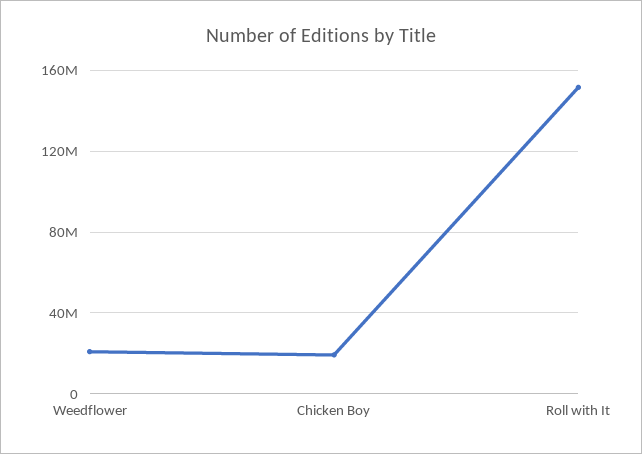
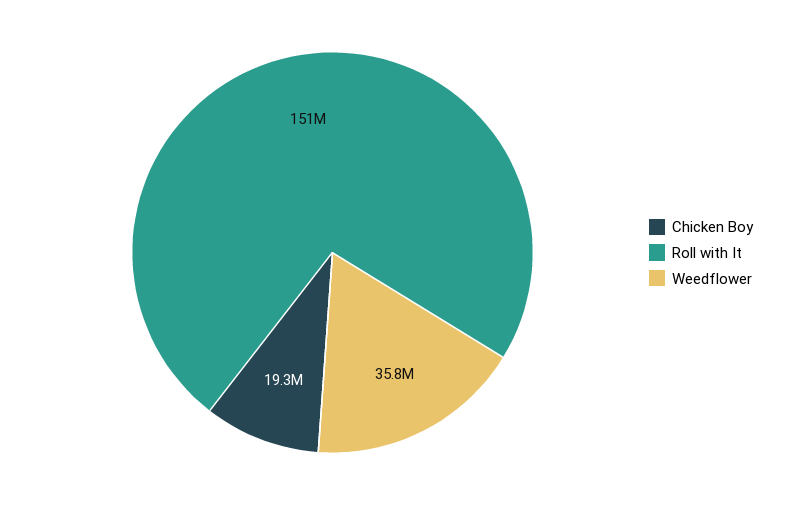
Weedflower: 20000000 -> 35800000

